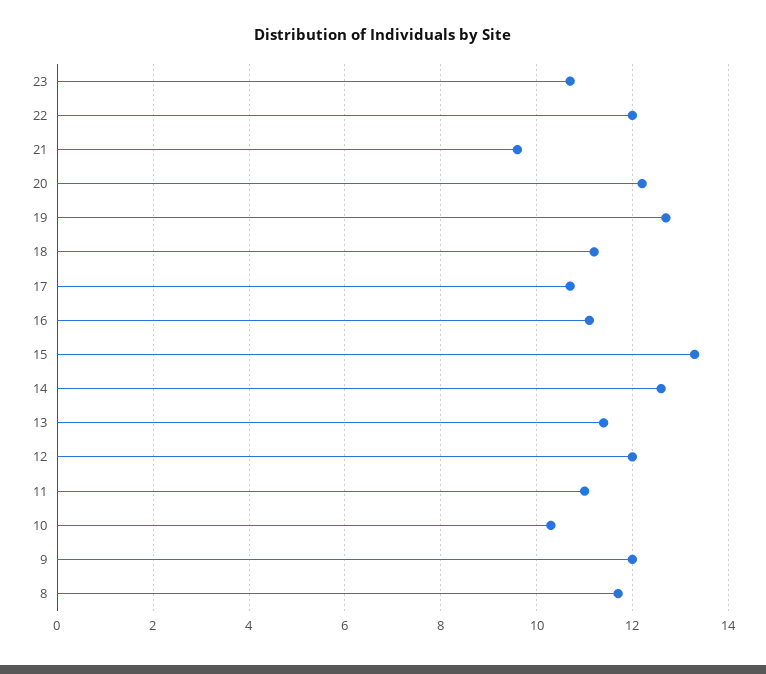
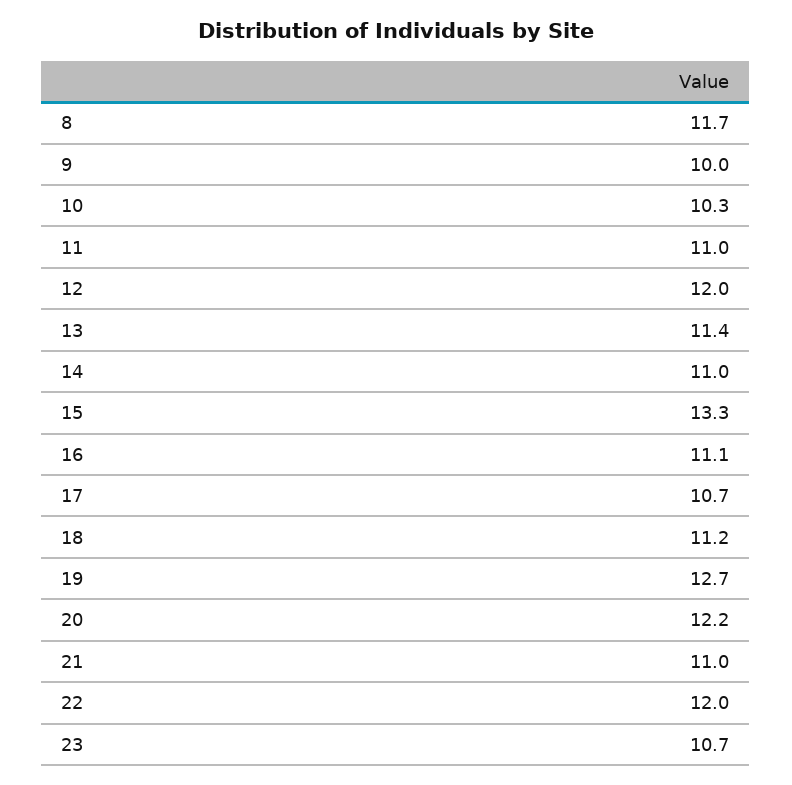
21: 9.5 -> 11
14: 12.5 -> 11
9: 12 -> 10

